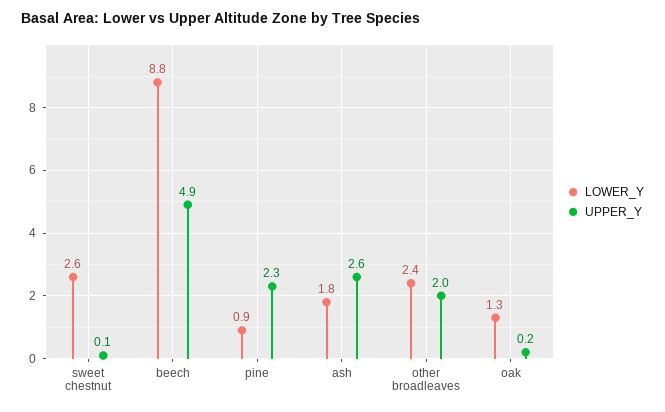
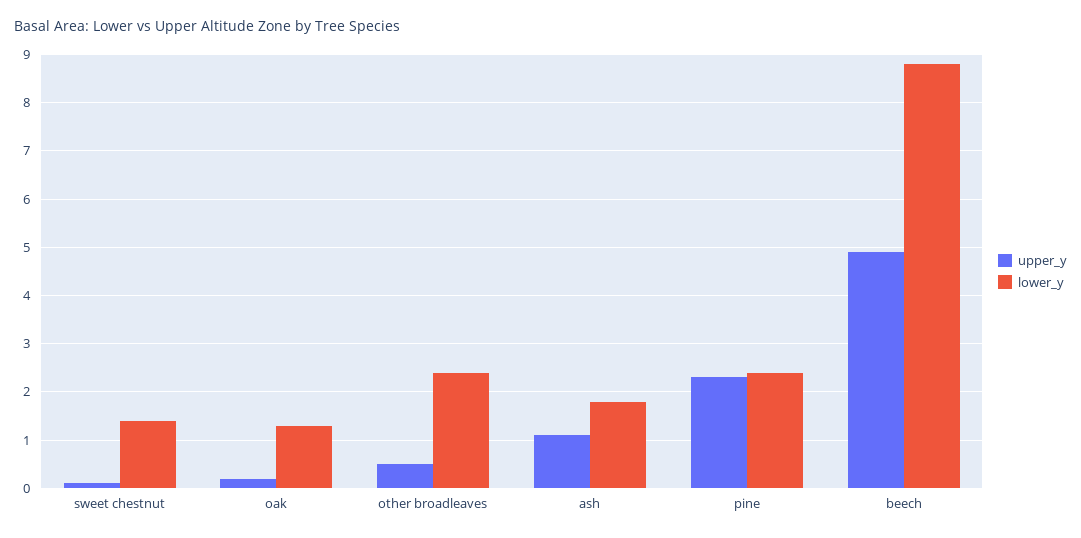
LOWER_Y, sweet chestnut: 2.6 -> 1.5
LOWER_Y, pine: 0.9 -> 2.5
UPPER_Y, ash: 2.6 -> 1
UPPER_Y, other broadleaves: 2 -> 0.5

